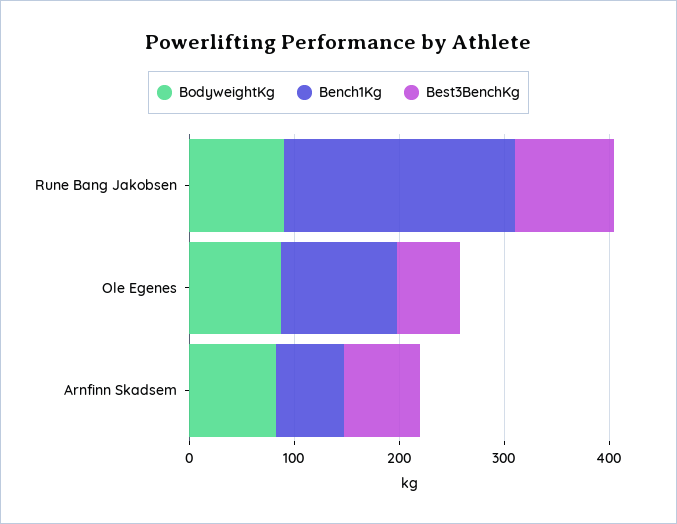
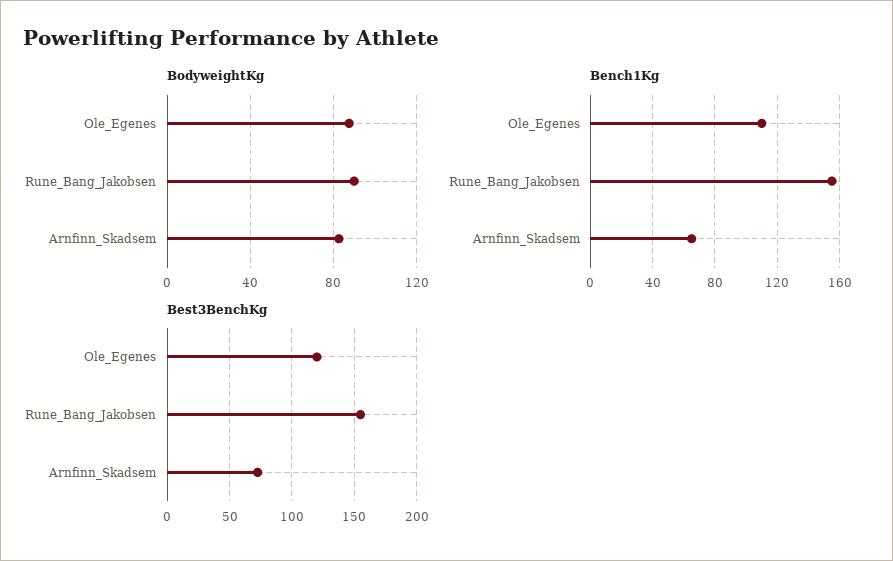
Bench1Kg, Rune Bang Jakobsen: 220 -> 155
Best3BenchKg, Rune Bang Jakobsen: 100 -> 155
Best3BenchKg, Ole Egenes: 60 -> 120

